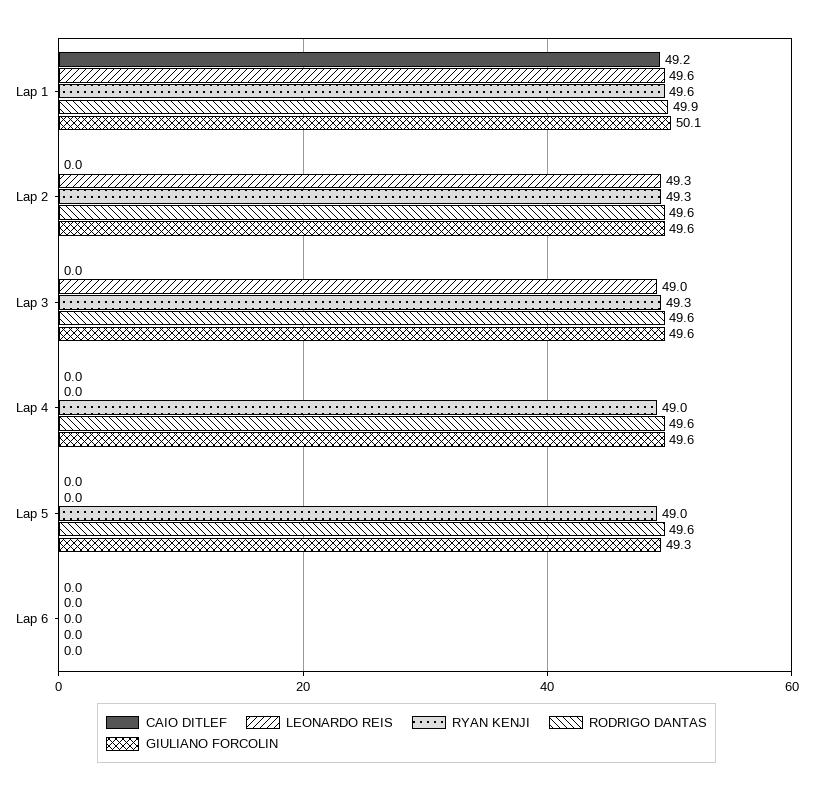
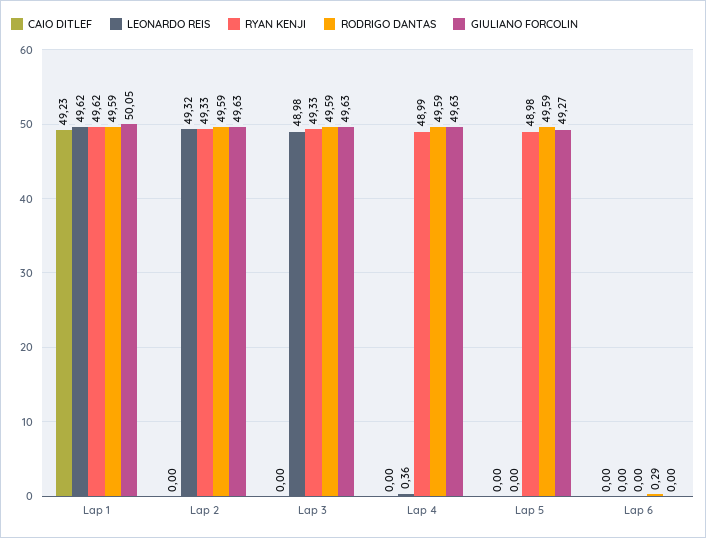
RODRIGO DANTAS, Lap 1: 49.9 -> 49.59
LEONARDO REIS, Lap 4: 0 -> 0.36
RODRIGO DANTAS, Lap 6: 0 -> 0.29

